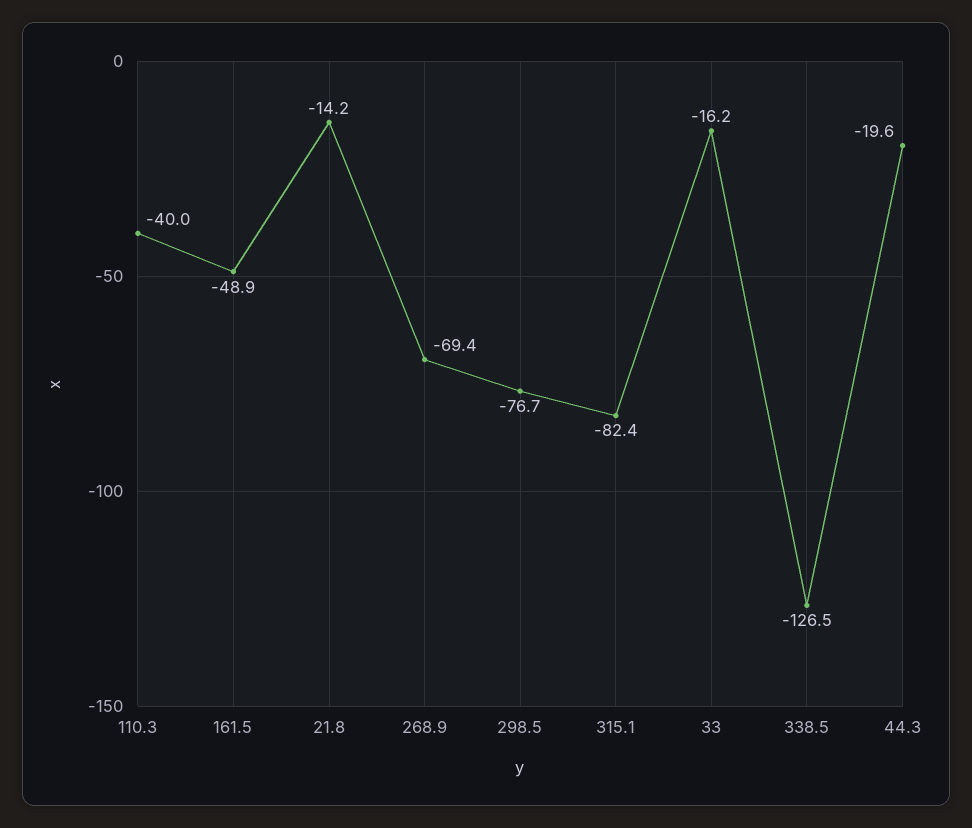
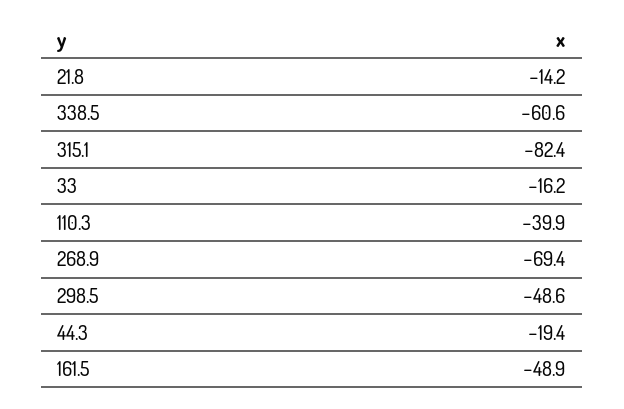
110.3: -40 -> -39.9
298.5: -76.7 -> -48.6
338.5: -126.5 -> -60.6
44.3: -19.6 -> -19.4

